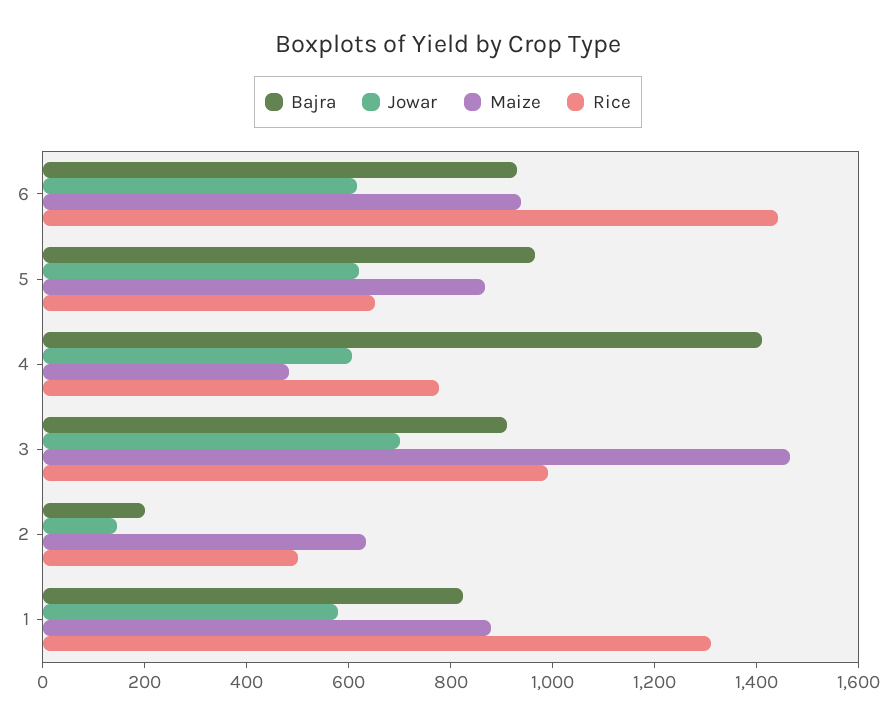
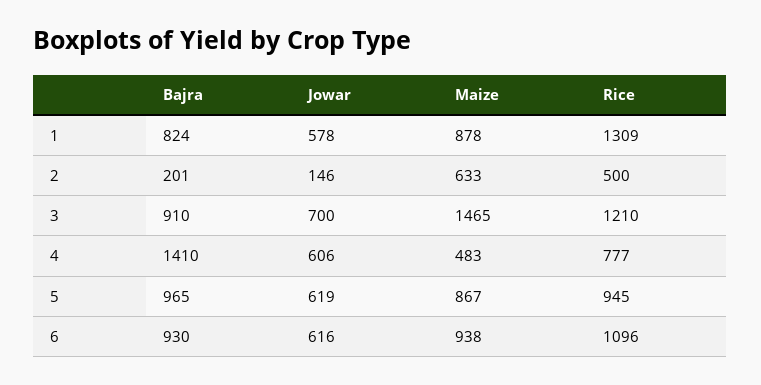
Rice, 6: 1450 -> 1096
Rice, 5: 650 -> 945
Rice, 3: 1000 -> 1210

